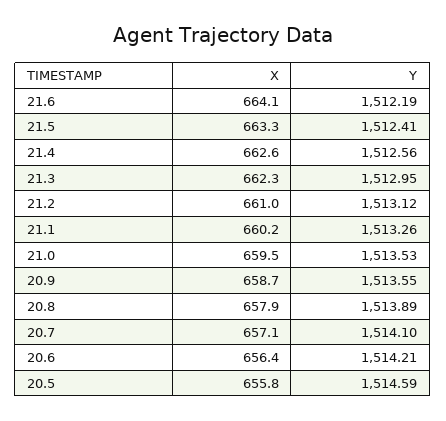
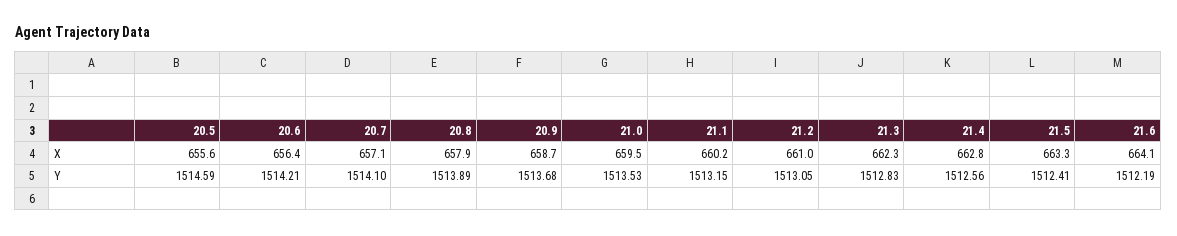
X, 21.4: 662.6 -> 662.8
Y, 21.3: 1512.95 -> 1512.83
Y, 21.2: 1513.12 -> 1513.05
Y, 21.1: 1513.26 -> 1513.15
Y, 20.9: 1513.55 -> 1513.68
X, 20.5: 655.8 -> 655.6

